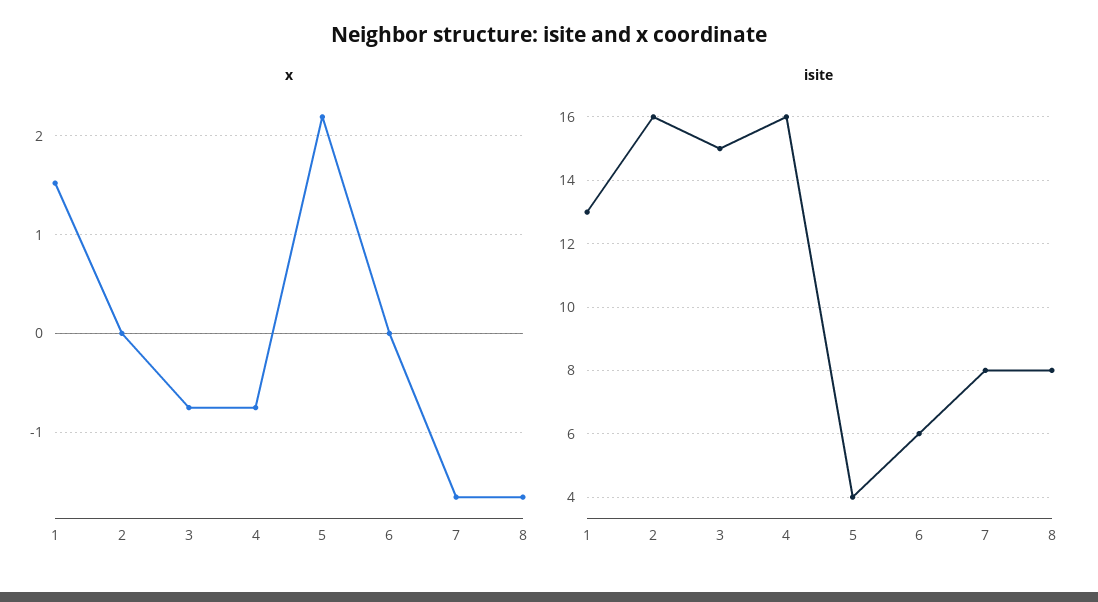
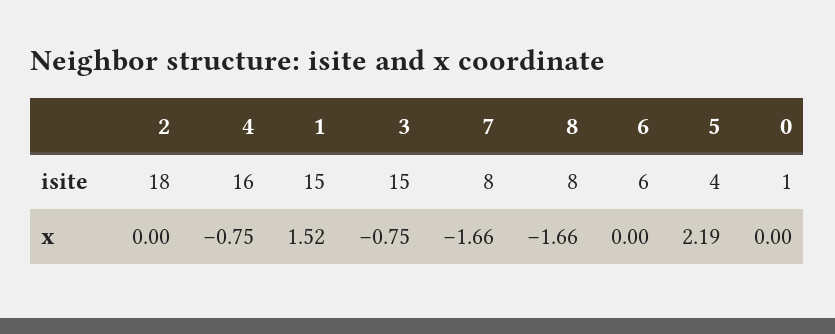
isite, 1: 13 -> 15
isite, 2: 16 -> 18
isite, 0: none -> 1
x, 0: none -> 0

